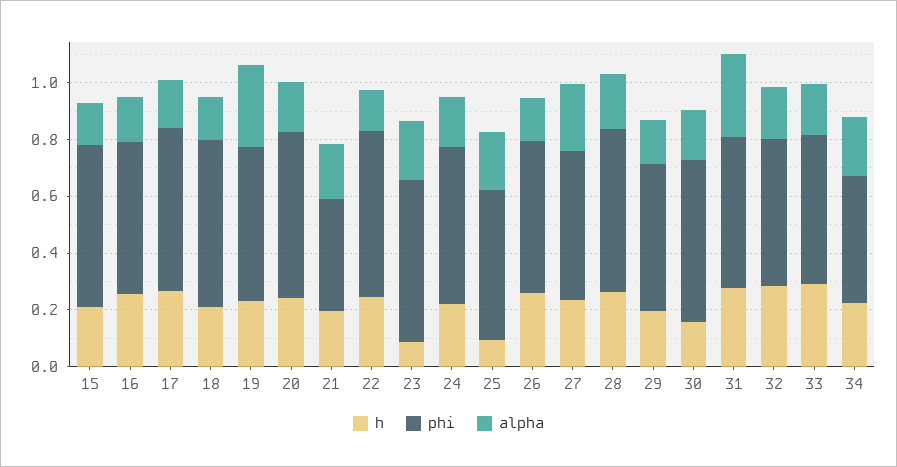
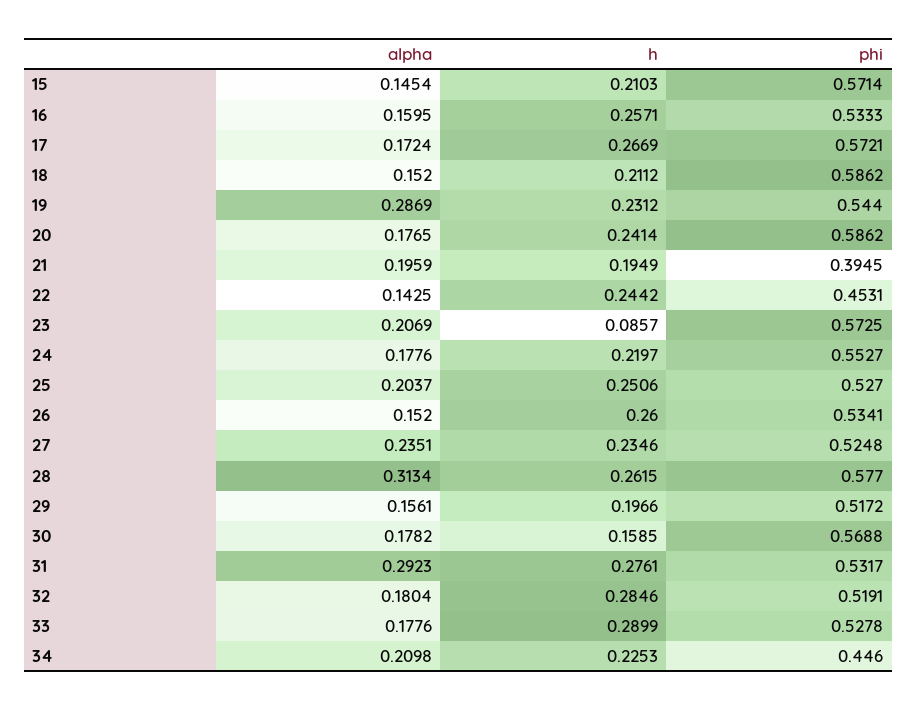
phi, 22: 0.6 -> 0.4531
h, 25: 0.1 -> 0.2506
alpha, 28: 0.2 -> 0.3134

